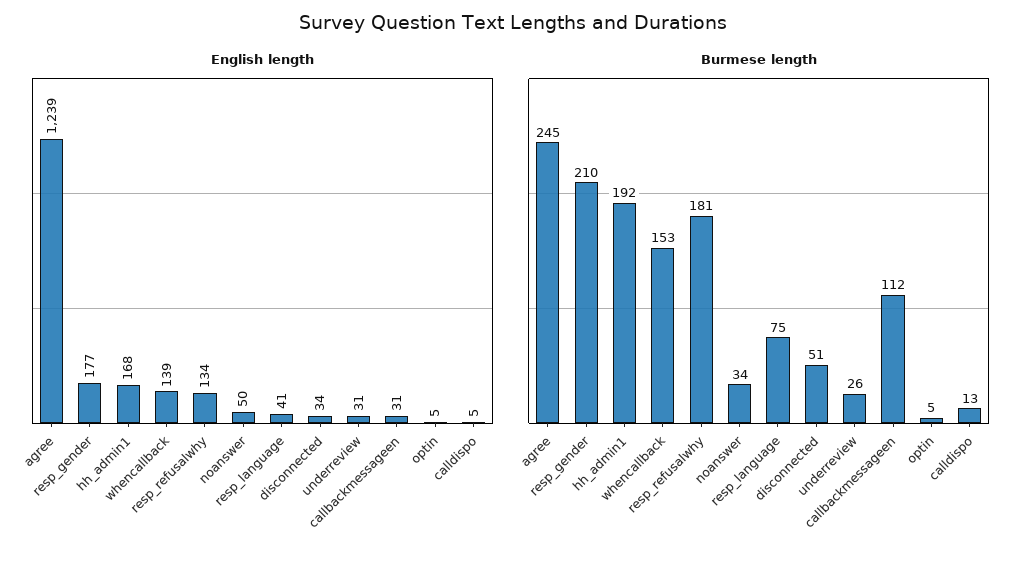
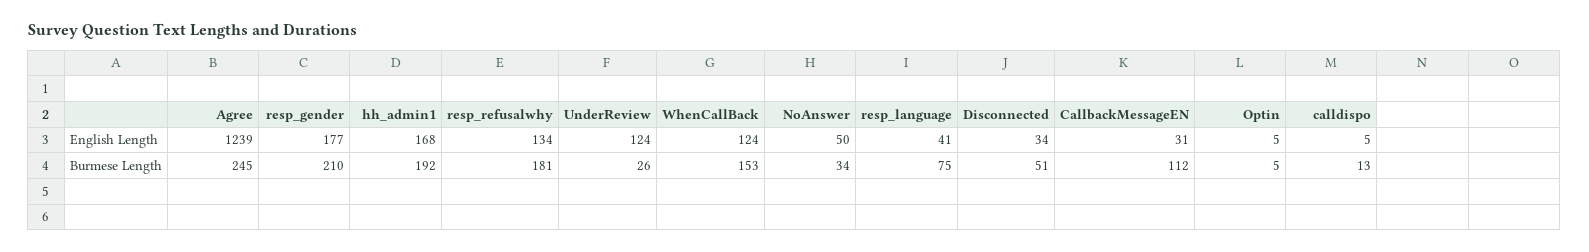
English length, whencallback: 139 -> 124
English length, underreview: 31 -> 124

